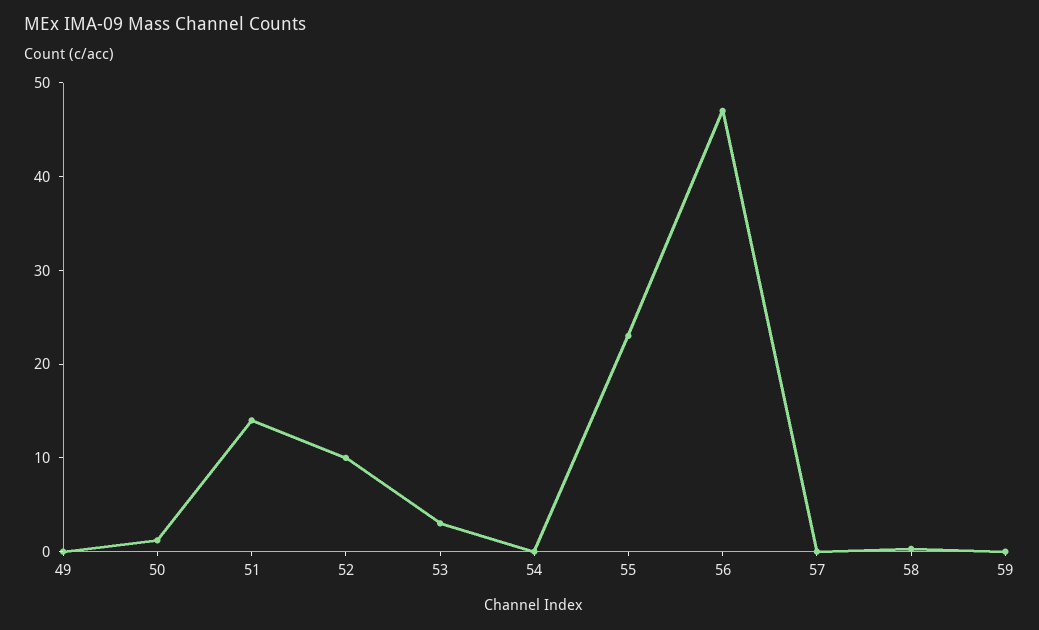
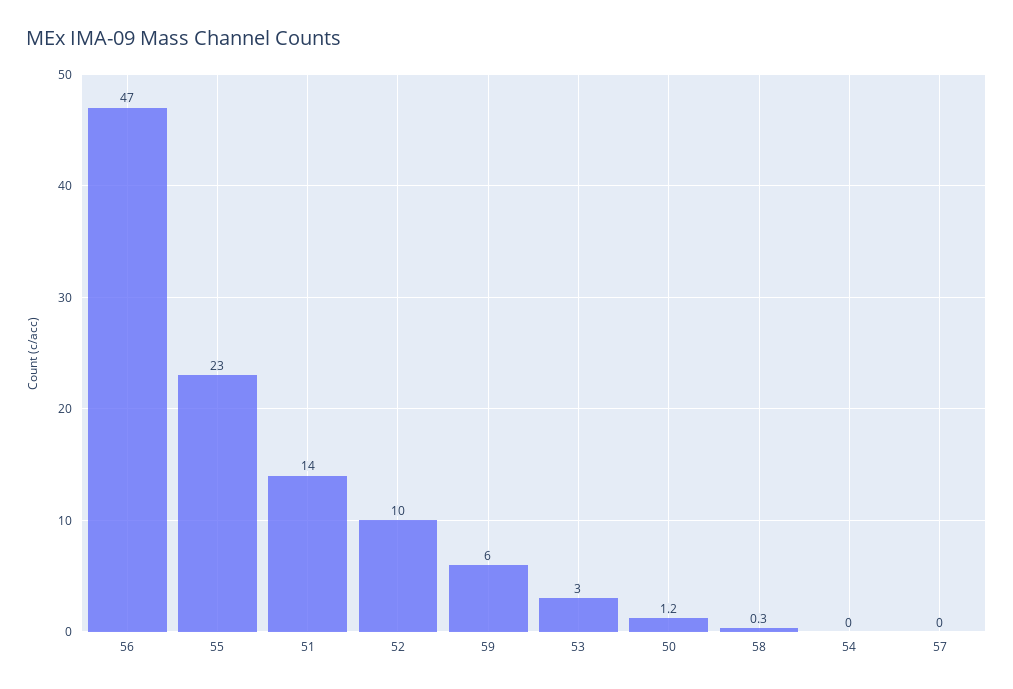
49: 0 -> none
59: 0 -> 6

